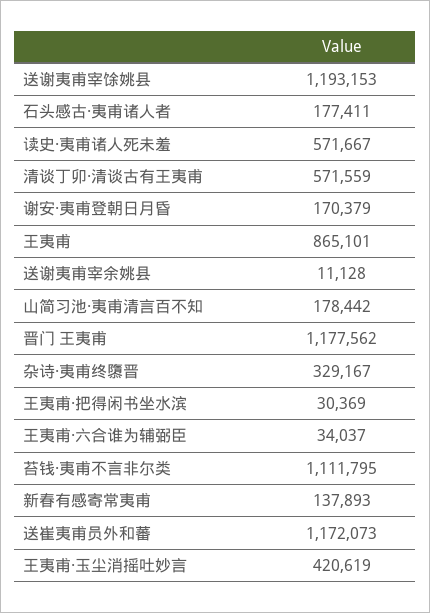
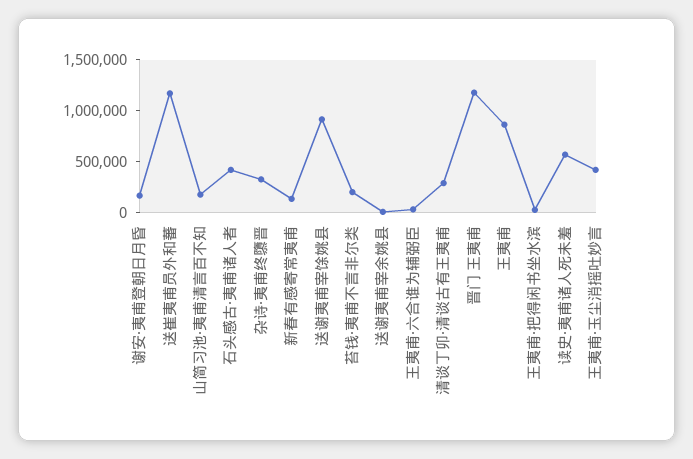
送谢夷甫宰馀姚县: 1193153 -> 900000
石头感古·夷甫诸人者: 177411 -> 400000
清谈丁卯·清谈古有王夷甫: 571559 -> 300000
苔钱·夷甫不言非尔类: 1111795 -> 200000

